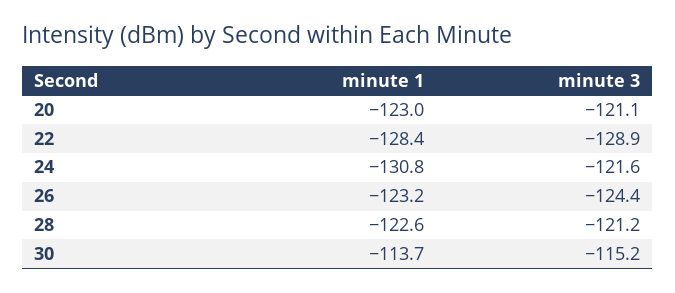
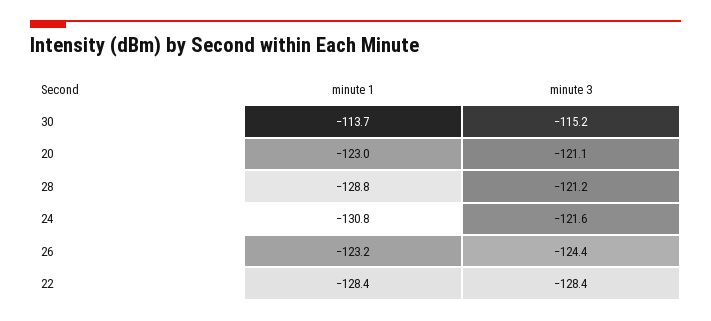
minute 3, 22: -128.9 -> -128.4
minute 1, 28: -122.6 -> -128.8

